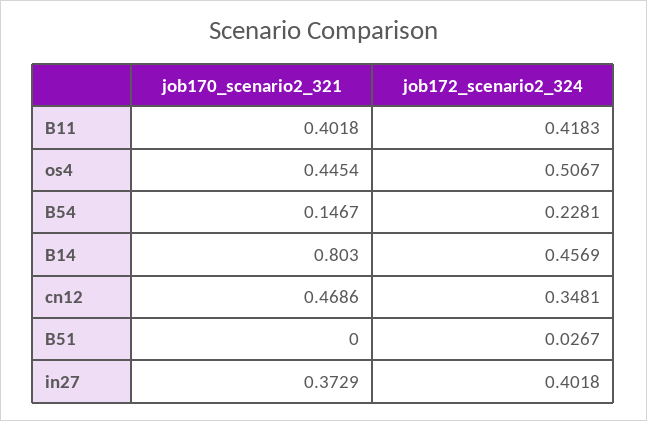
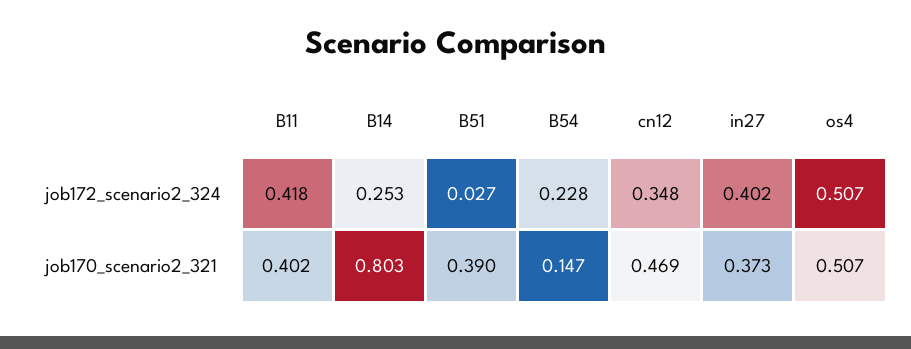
job170_scenario2_321, os4: 0.4454 -> 0.507
job172_scenario2_324, B14: 0.4569 -> 0.253
job170_scenario2_321, B51: 0 -> 0.39

